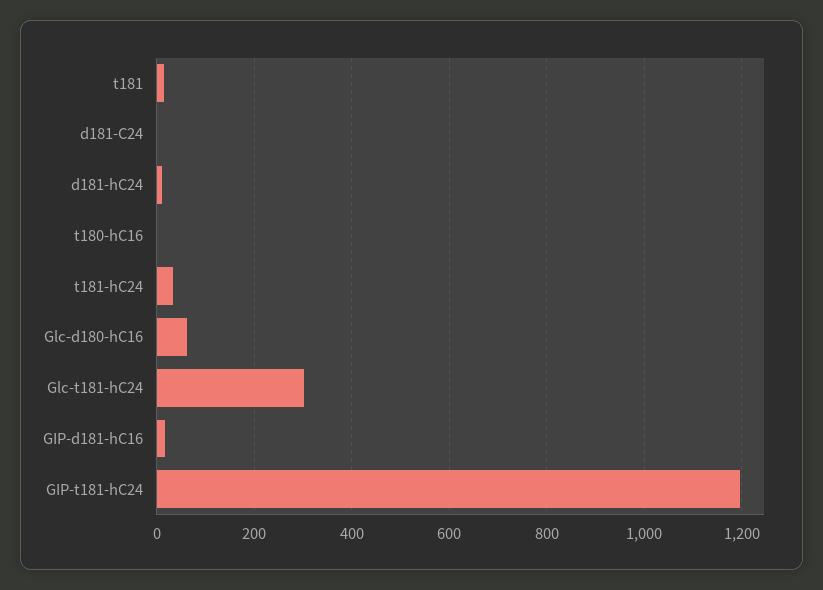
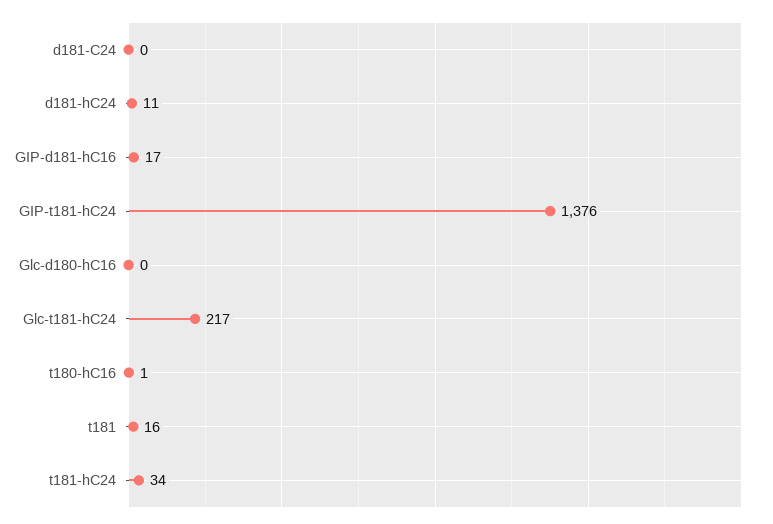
Glc-d180-hC16: 60 -> 0
Glc-t181-hC24: 300 -> 217
GIP-t181-hC24: 1200 -> 1376

